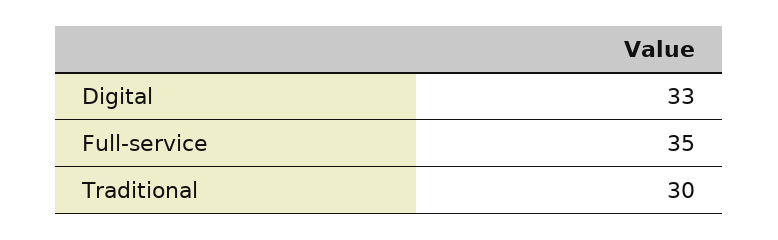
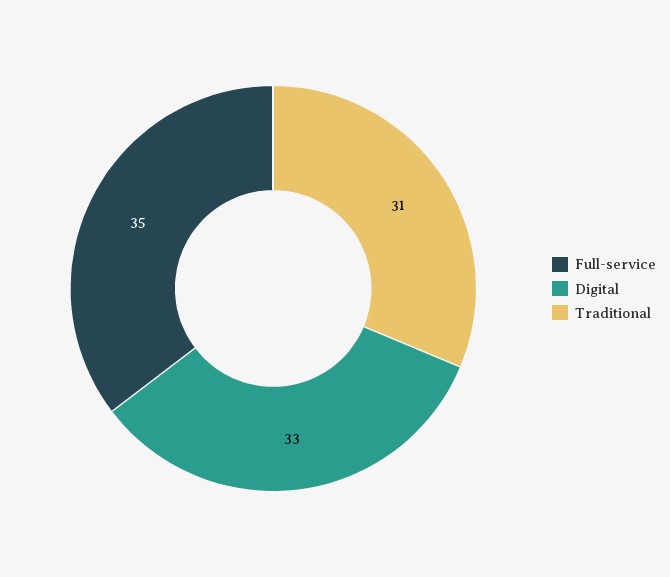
Traditional: 30 -> 31

